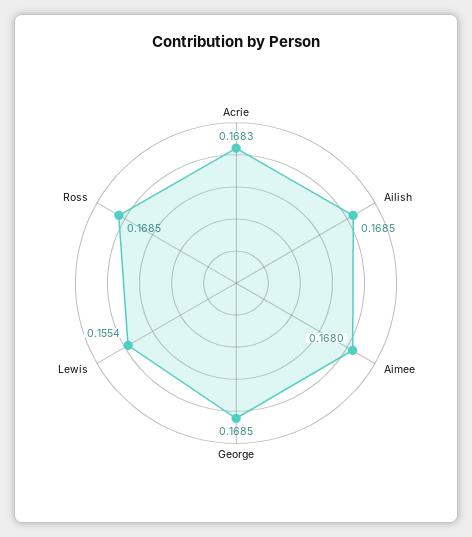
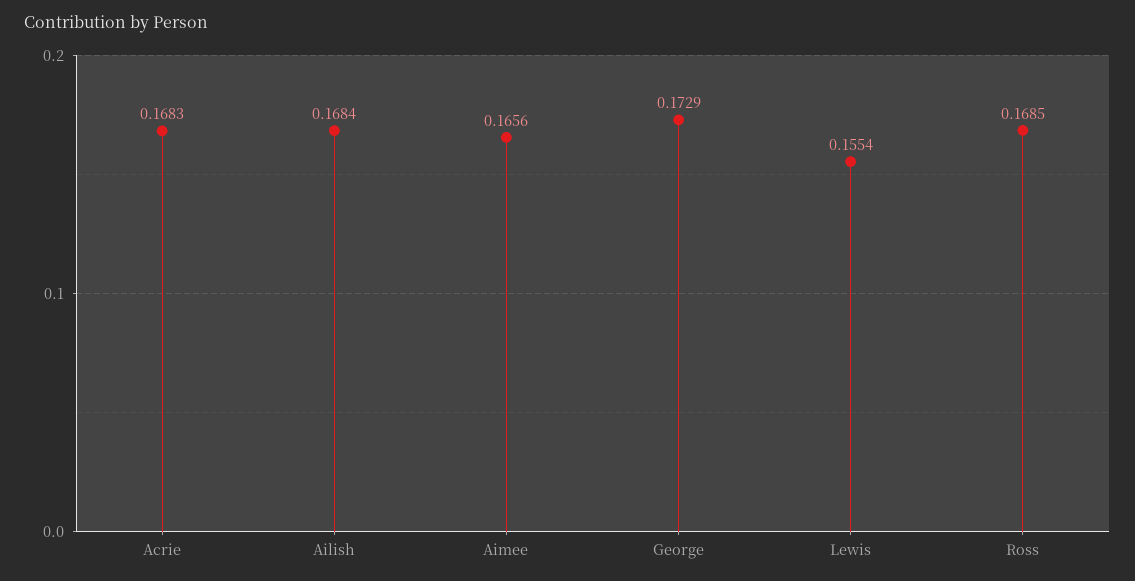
Ailish: 0.1685 -> 0.1684
Aimee: 0.168 -> 0.1656
George: 0.1685 -> 0.1729

